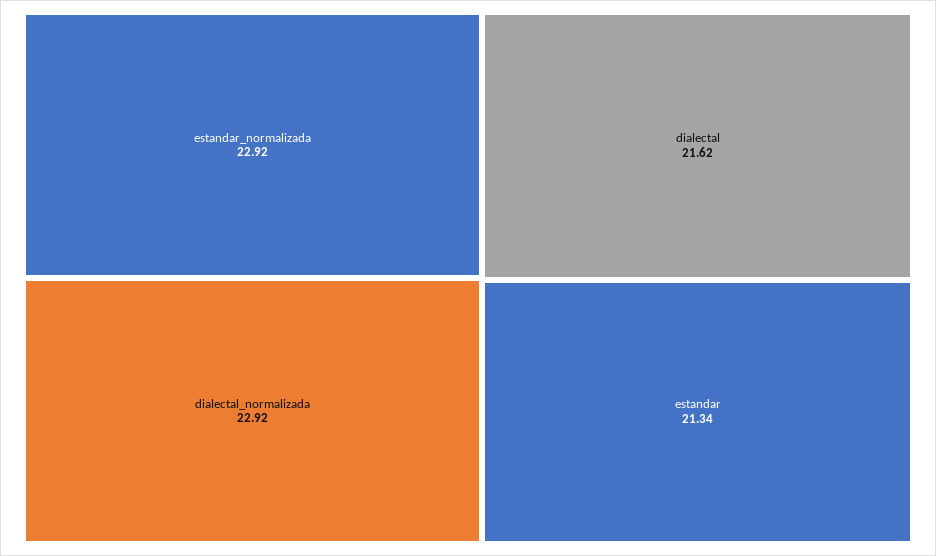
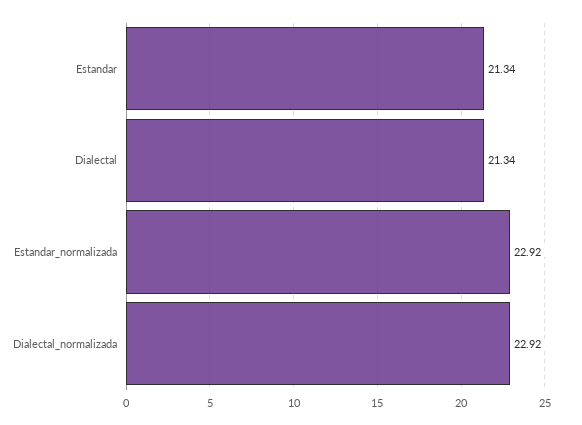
dialectal: 21.62 -> 21.34

